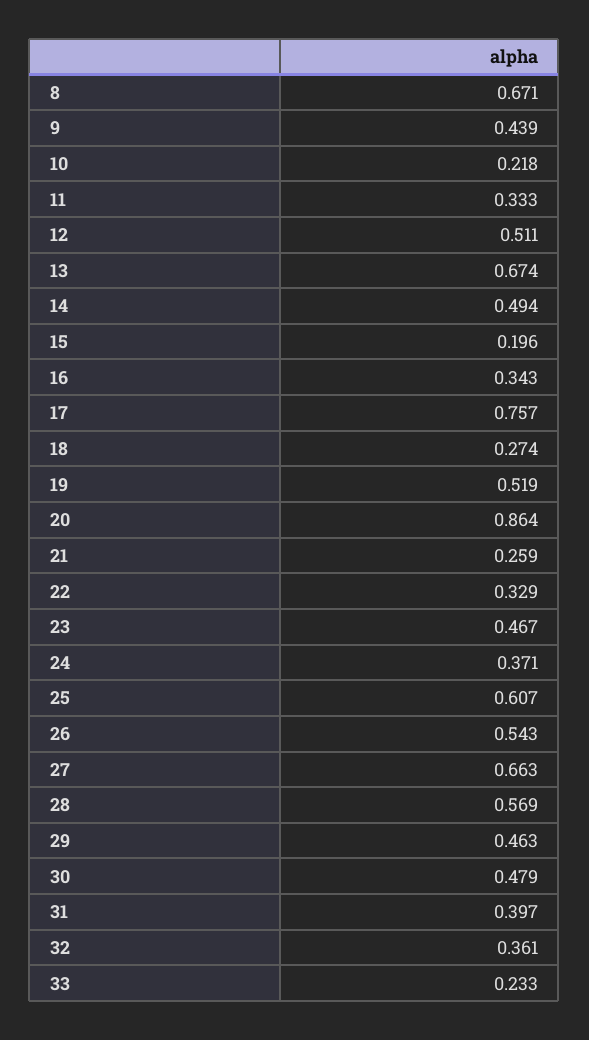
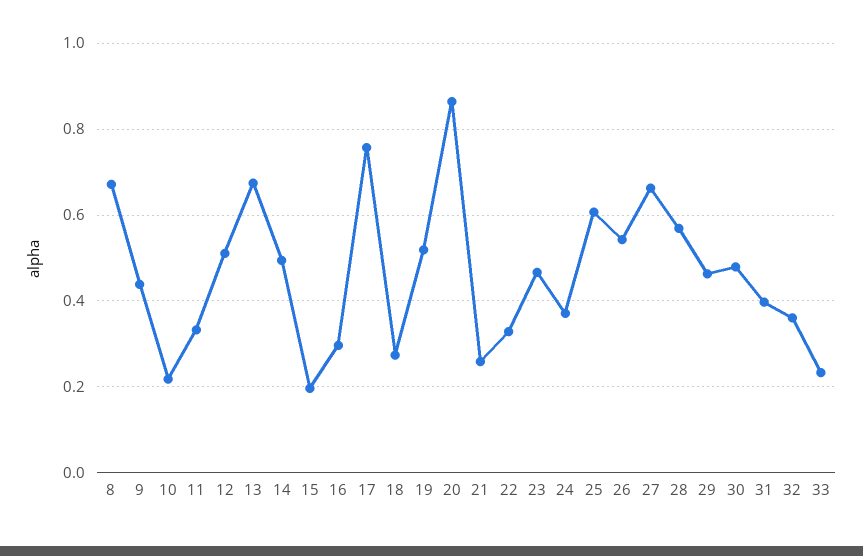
16: 0.343 -> 0.3

